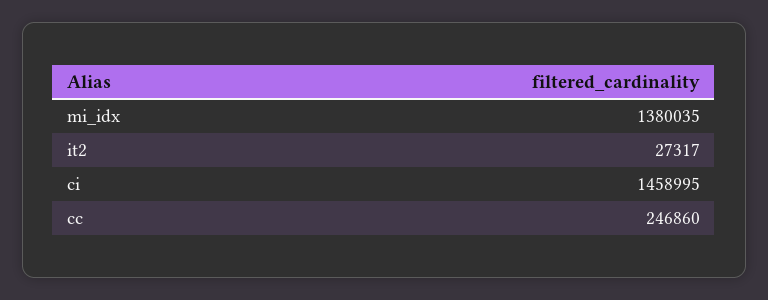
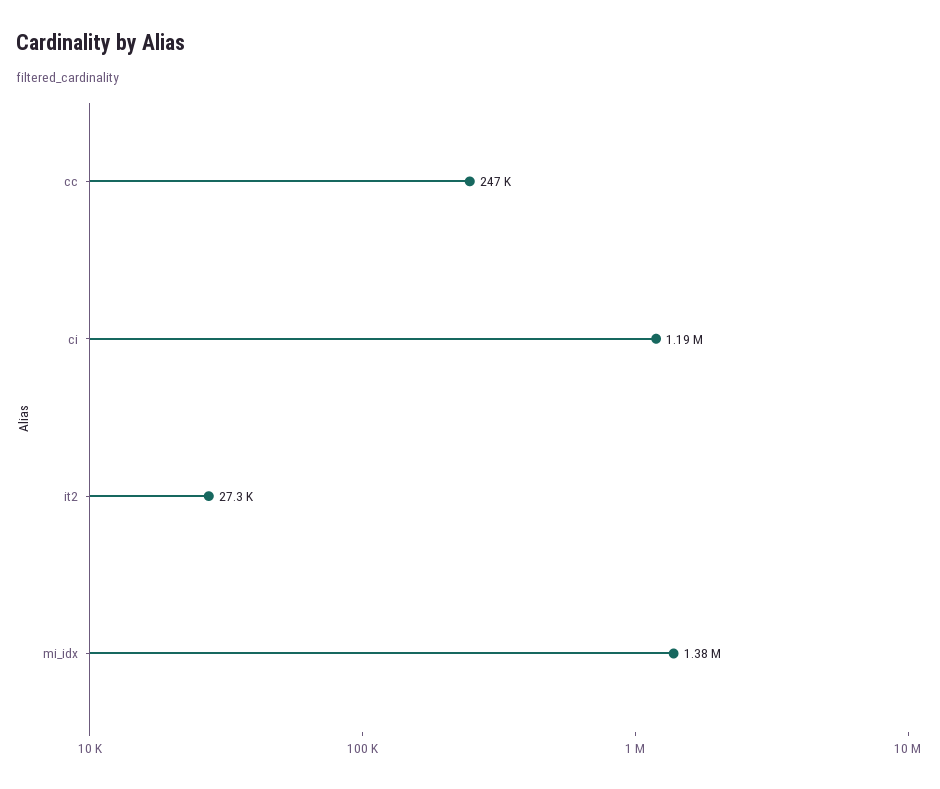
ci: 1458995 -> 1190000

